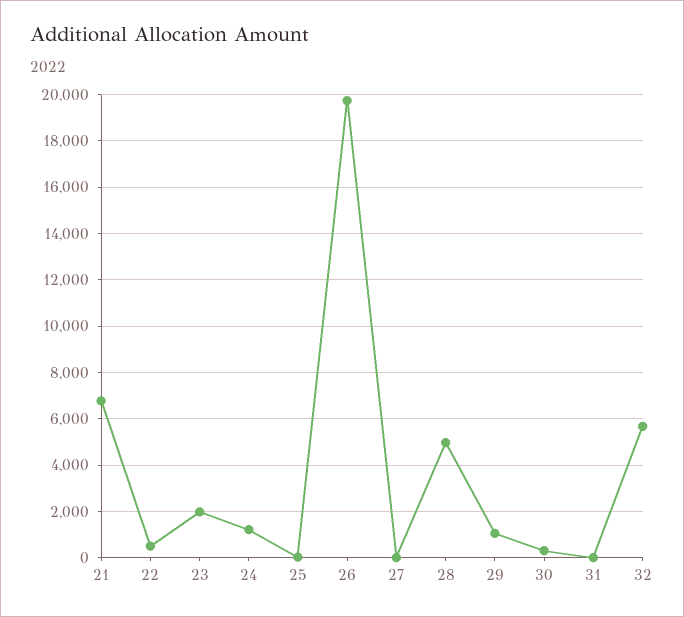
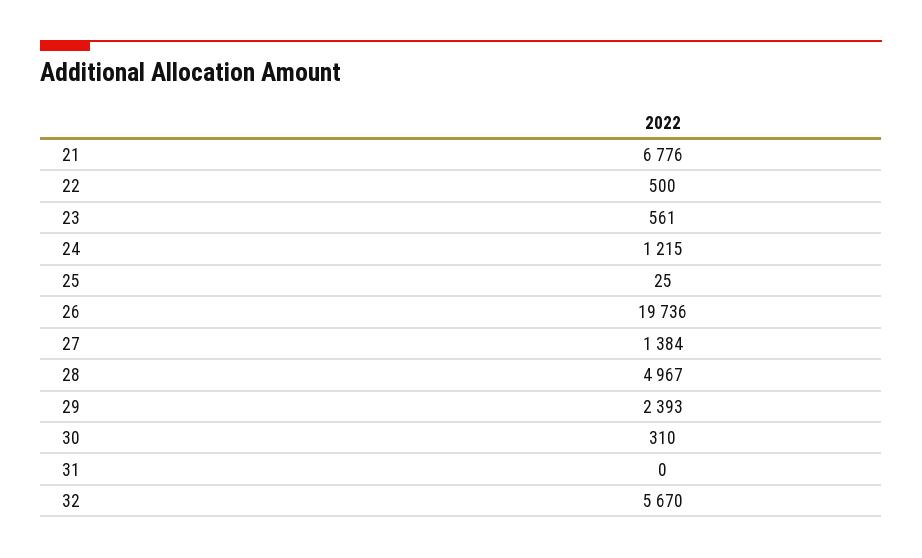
23: 2000 -> 561
27: 0 -> 1384
29: 1000 -> 2393

